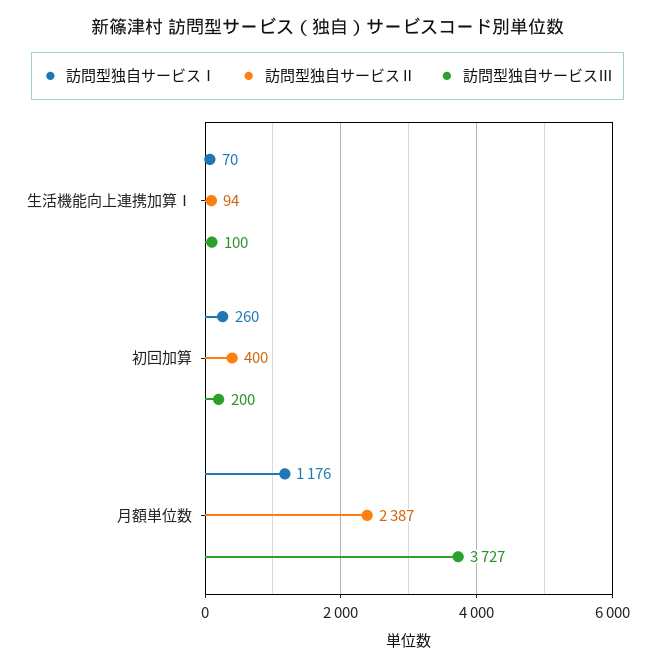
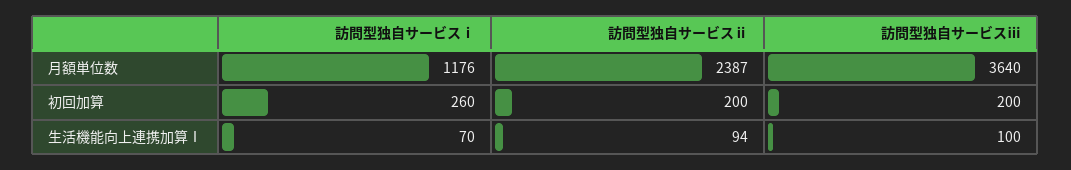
訪問型独自サービスⅡ, 初回加算: 400 -> 200
訪問型独自サービスⅢ, 月額単位数: 3727 -> 3640

